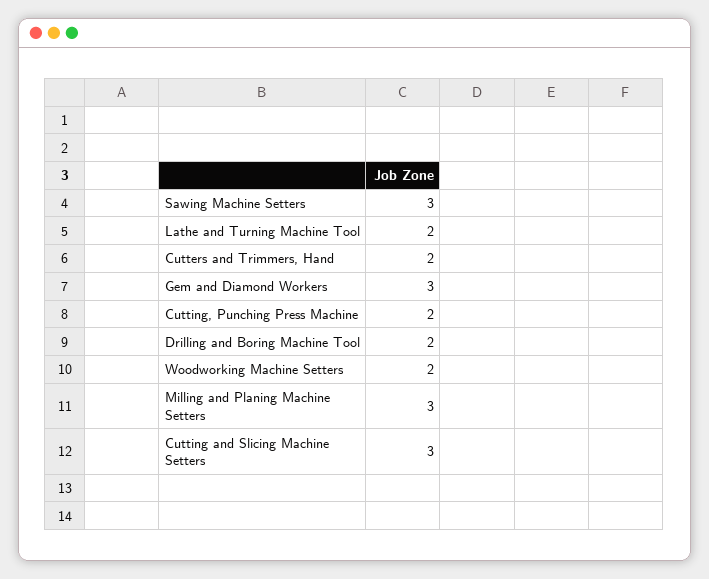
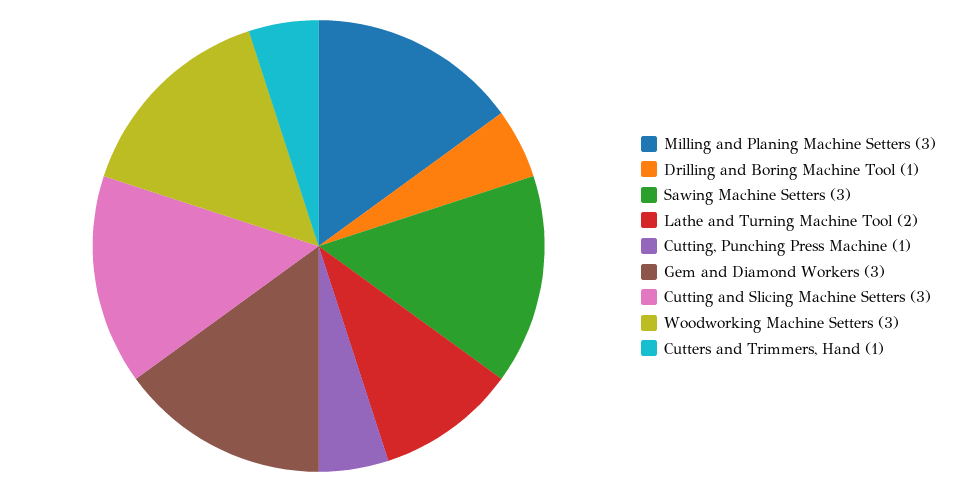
Cutters and Trimmers, Hand: 2 -> 1
Cutting, Punching Press Machine: 2 -> 1
Drilling and Boring Machine Tool: 2 -> 1
Woodworking Machine Setters: 2 -> 3

